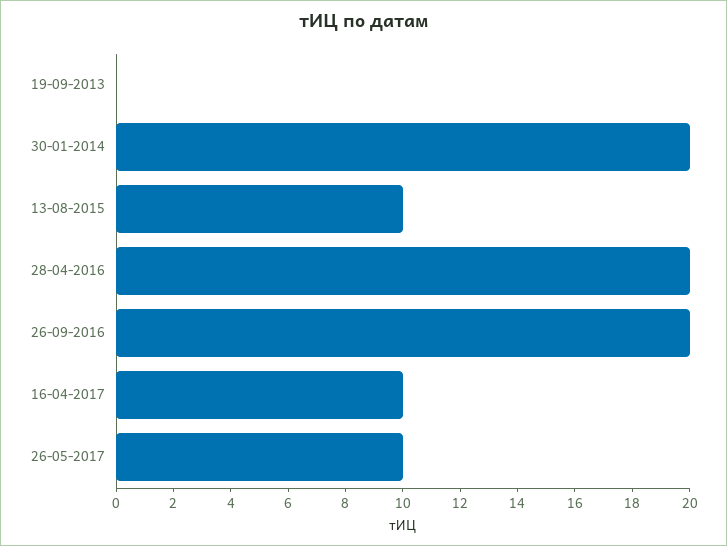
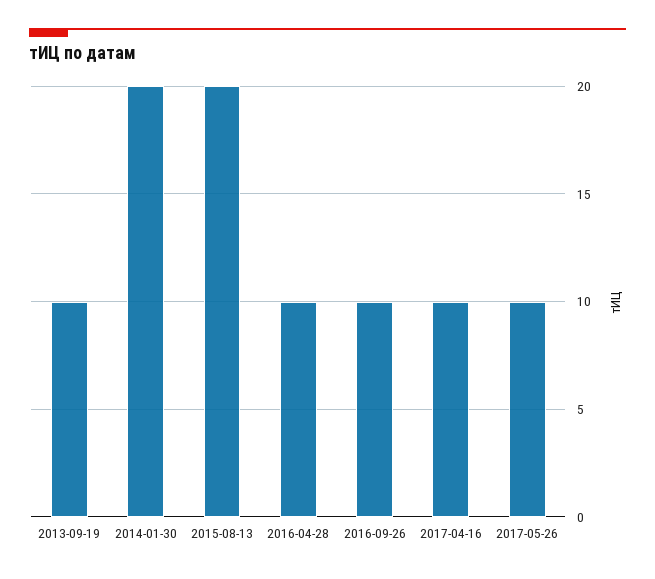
19-09-2013: 0 -> 10
13-08-2015: 10 -> 20
28-04-2016: 20 -> 10
26-09-2016: 20 -> 10

